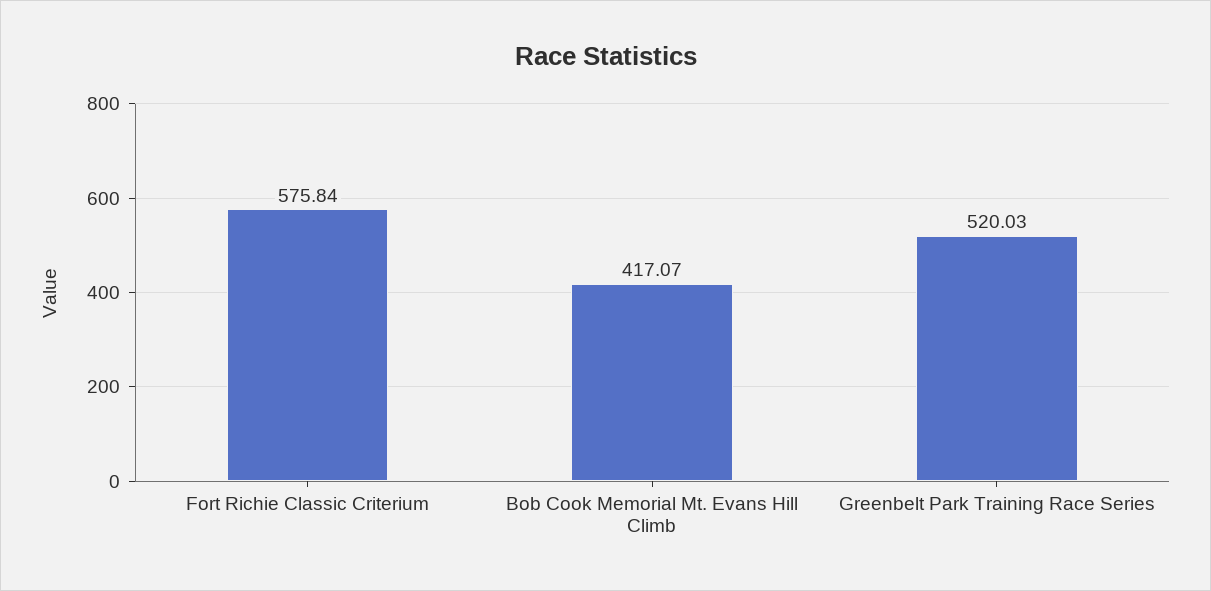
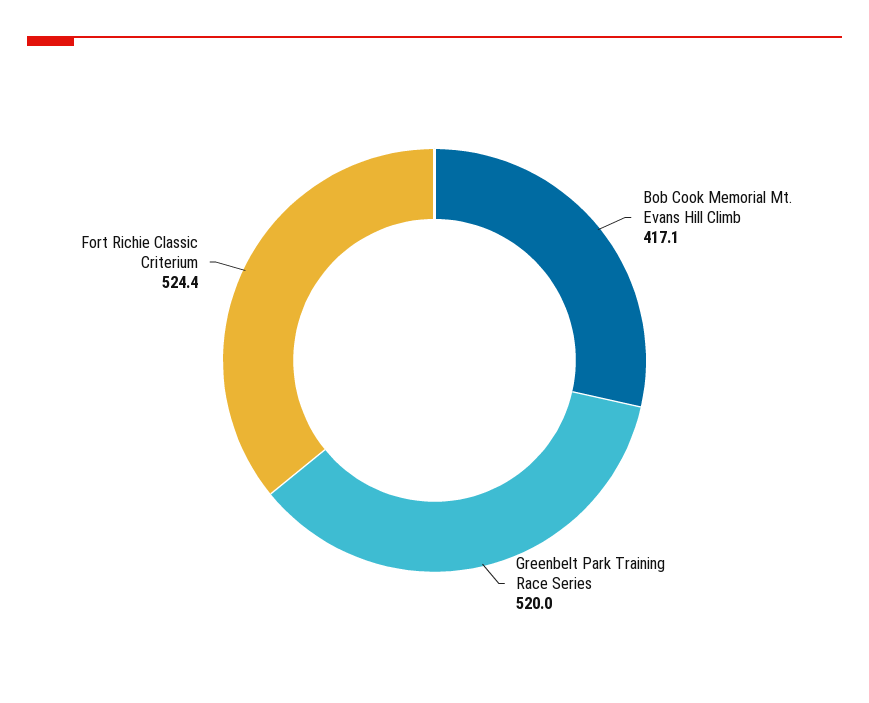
Fort Richie Classic Criterium: 575.84 -> 524.4

